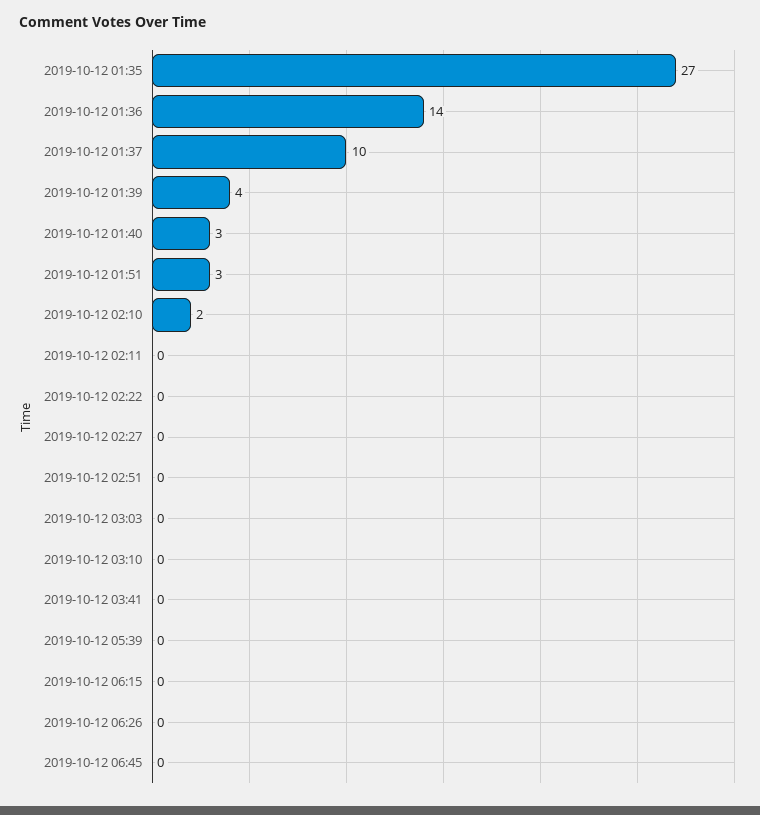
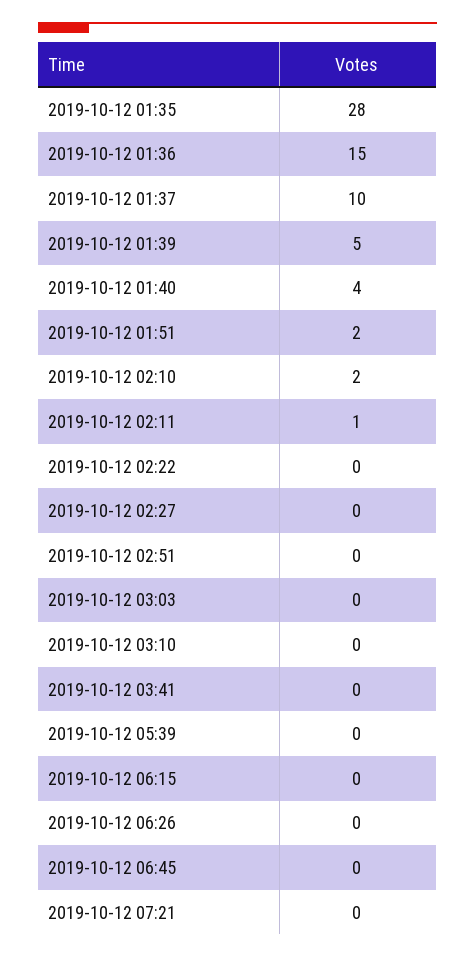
2019-10-12 01:35: 27 -> 28
2019-10-12 01:36: 14 -> 15
2019-10-12 01:39: 4 -> 5
2019-10-12 01:40: 3 -> 4
2019-10-12 01:51: 3 -> 2
2019-10-12 02:11: 0 -> 1
2019-10-12 07:21: none -> 0

